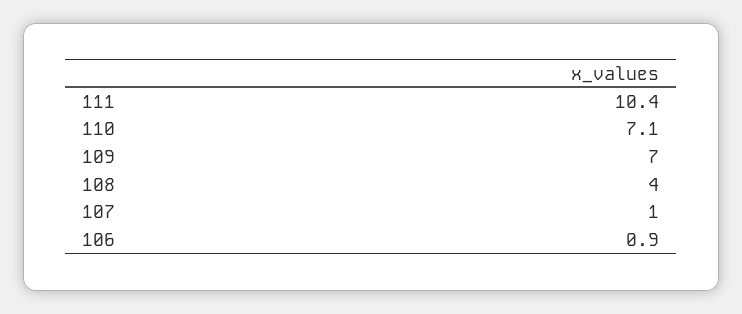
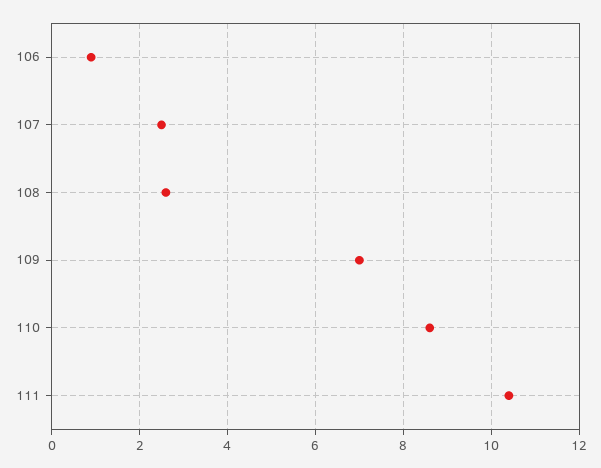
110: 7.1 -> 8.5
108: 4 -> 2.5
107: 1 -> 2.5

